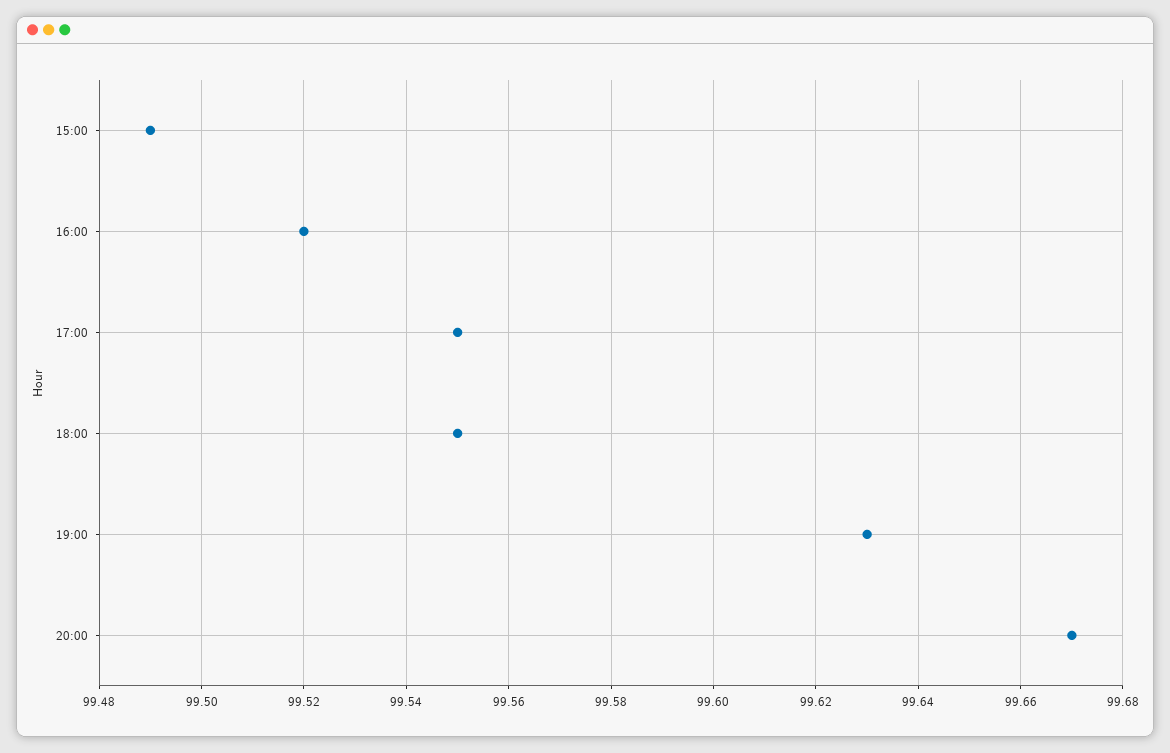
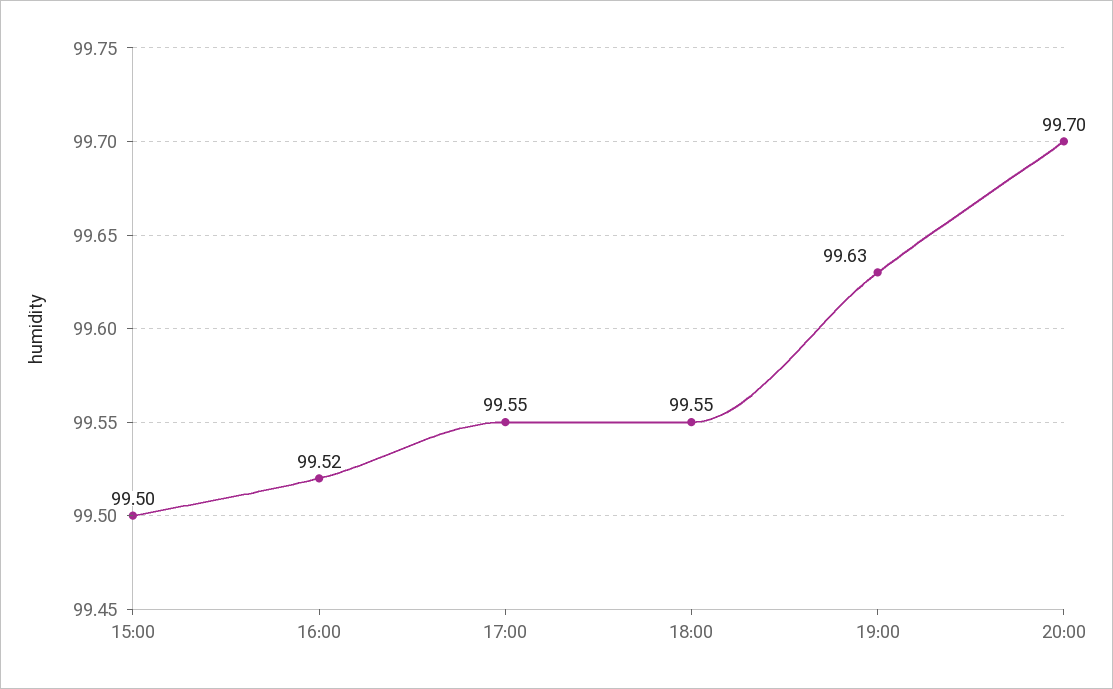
15:00: 99.49 -> 99.5
20:00: 99.67 -> 99.7

